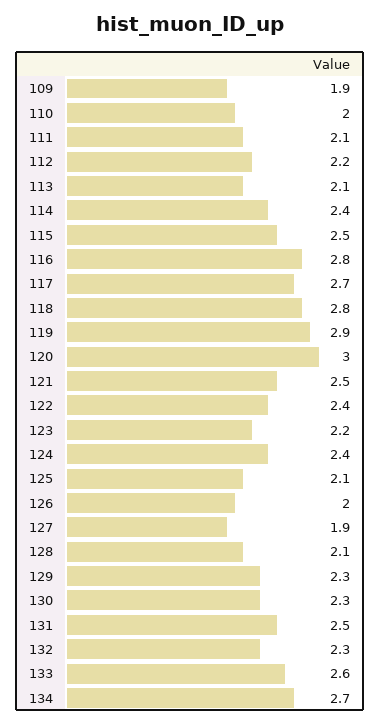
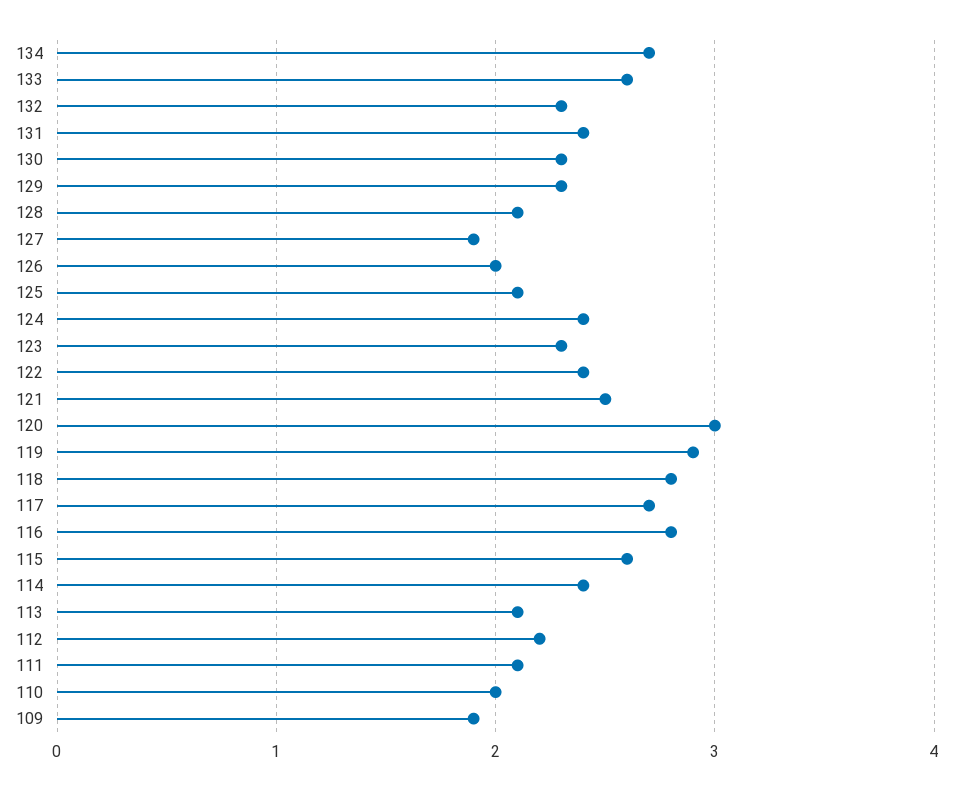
115: 2.5 -> 2.6
123: 2.2 -> 2.3
131: 2.5 -> 2.4

